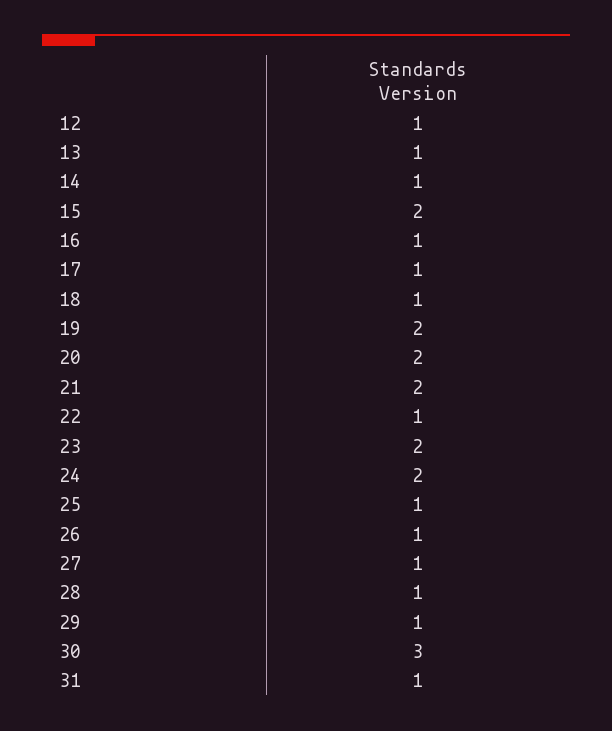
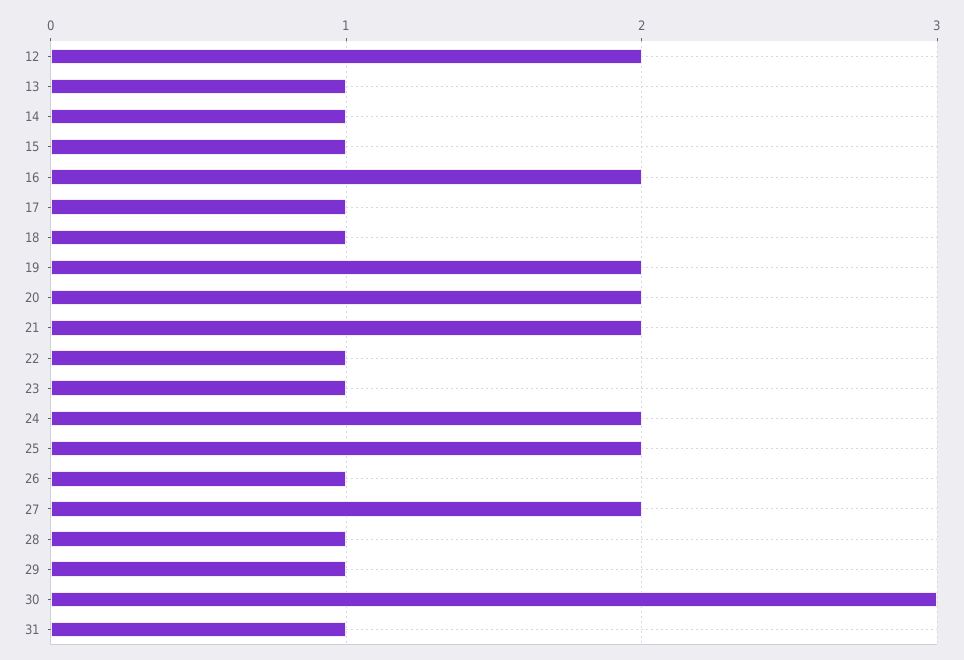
12: 1 -> 2
15: 2 -> 1
16: 1 -> 2
23: 2 -> 1
25: 1 -> 2
27: 1 -> 2

